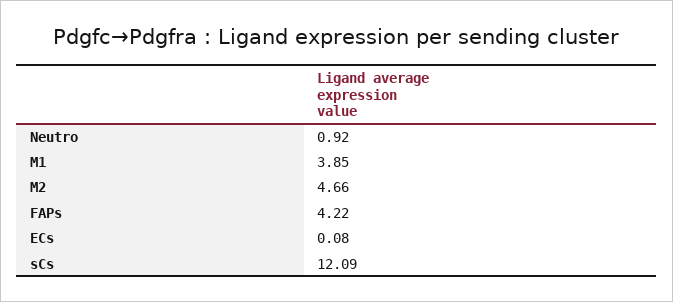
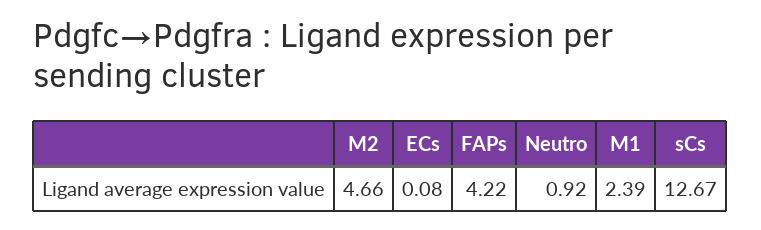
M1: 3.85 -> 2.39
sCs: 12.09 -> 12.67

